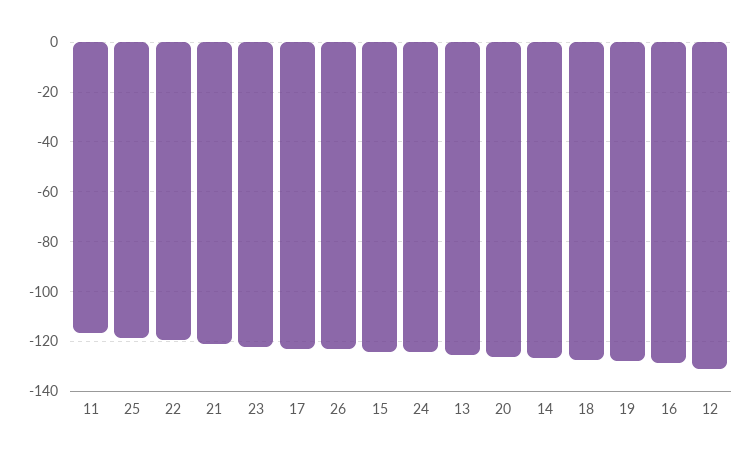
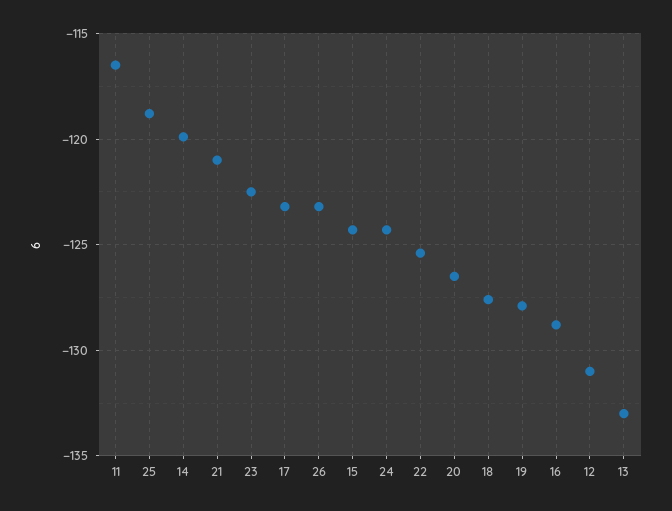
22: -120 -> -125.5
13: -125 -> -133
14: -127.5 -> -120

